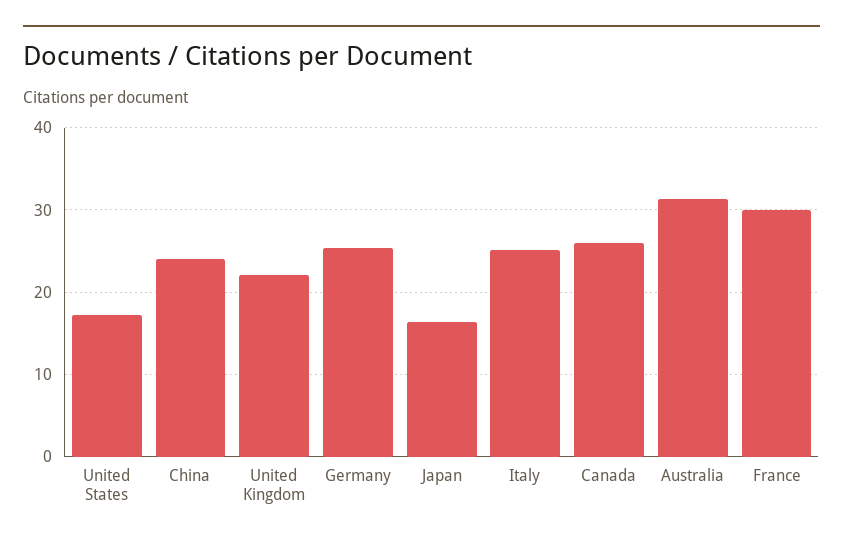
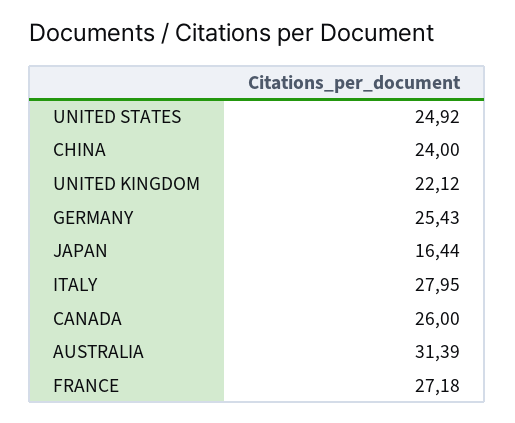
United States: 17 -> 24.92
Italy: 25 -> 27.95
France: 30 -> 27.18

